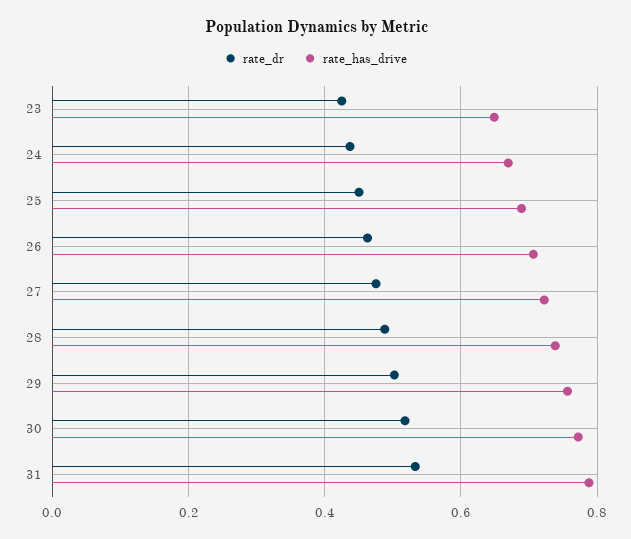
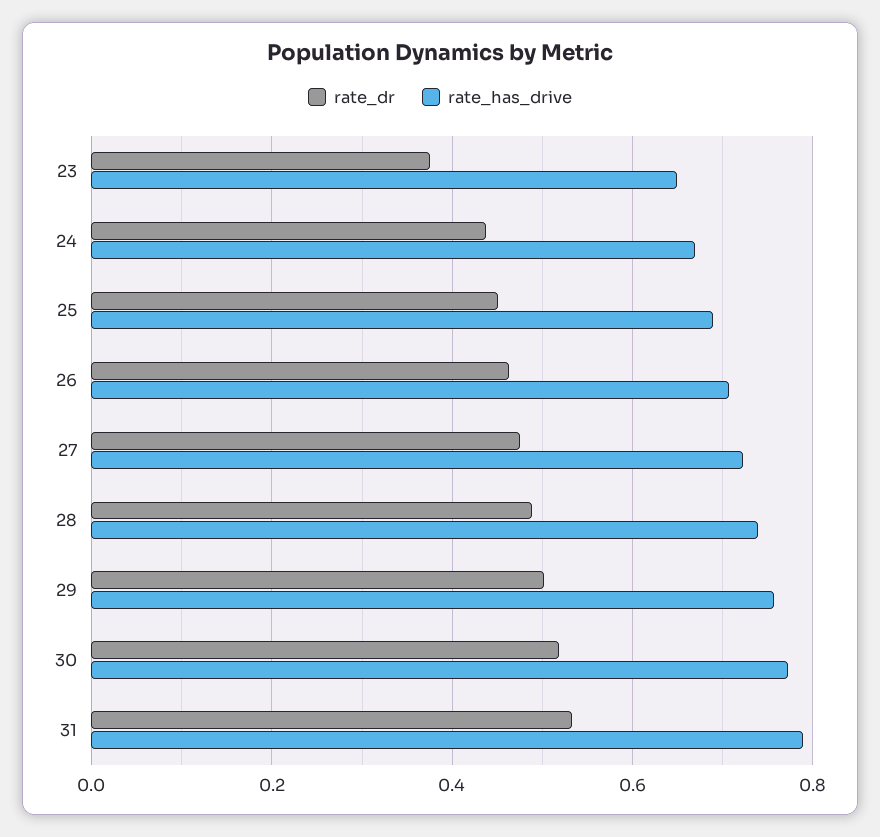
rate_dr, 23: 0.42 -> 0.38

